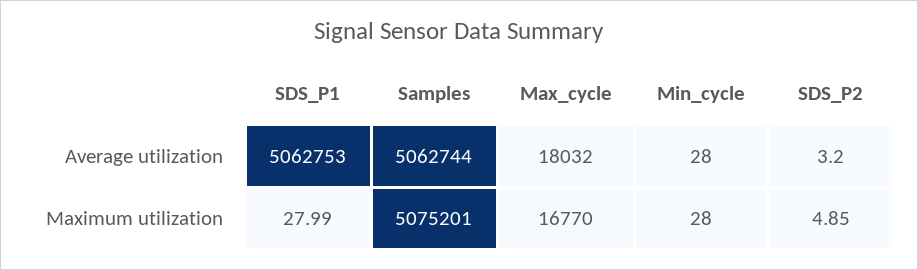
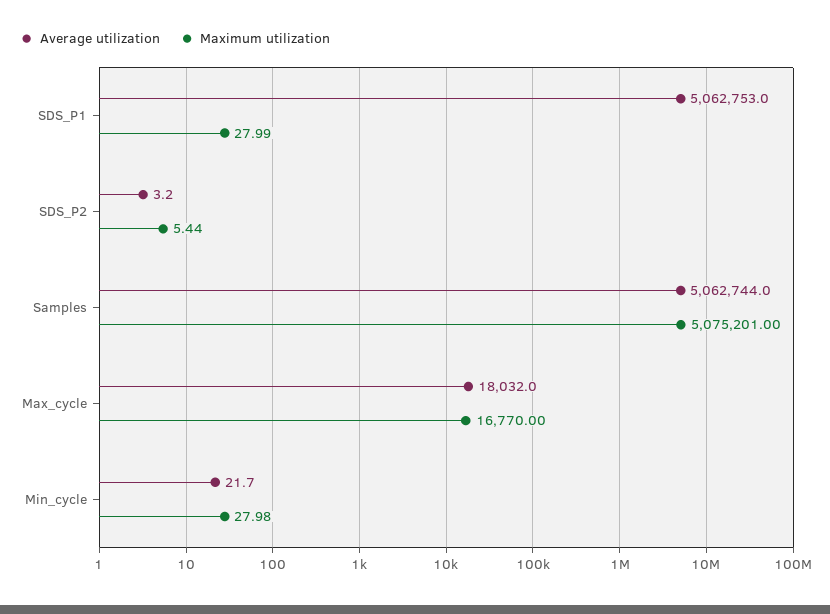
Average utilization, Min_cycle: 28 -> 21.7
Maximum utilization, Min_cycle: 28 -> 27.98
Maximum utilization, SDS_P2: 4.85 -> 5.44

